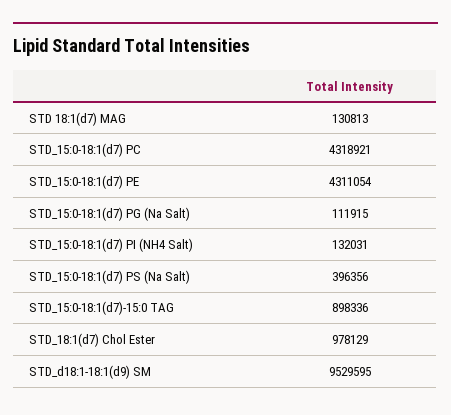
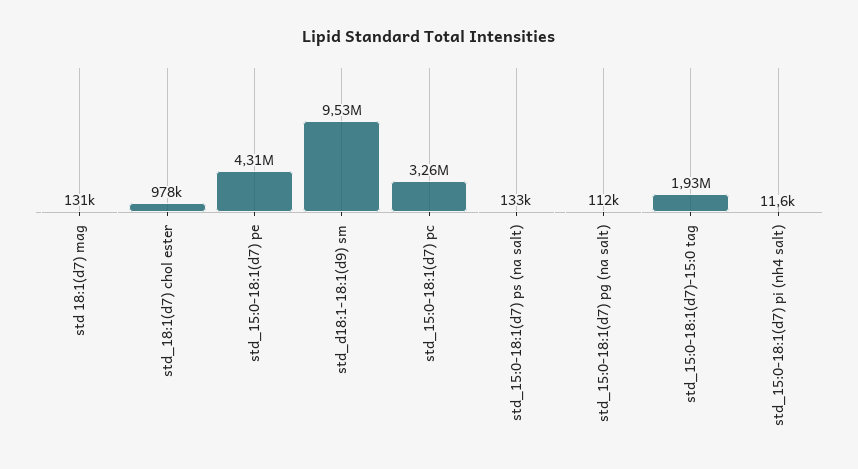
STD_15:0-18:1(d7) PC: 4318921 -> 3260000
STD_15:0-18:1(d7) PI (NH4 Salt): 132031 -> 11600
STD_15:0-18:1(d7) PS (Na Salt): 396356 -> 133000
STD_15:0-18:1(d7)-15:0 TAG: 898336 -> 1930000

